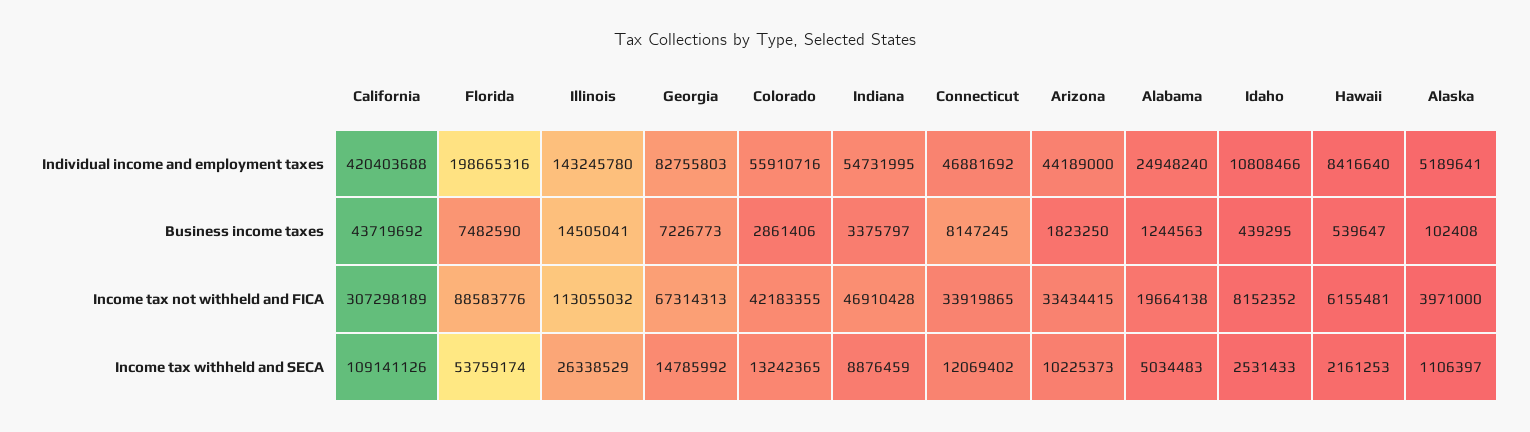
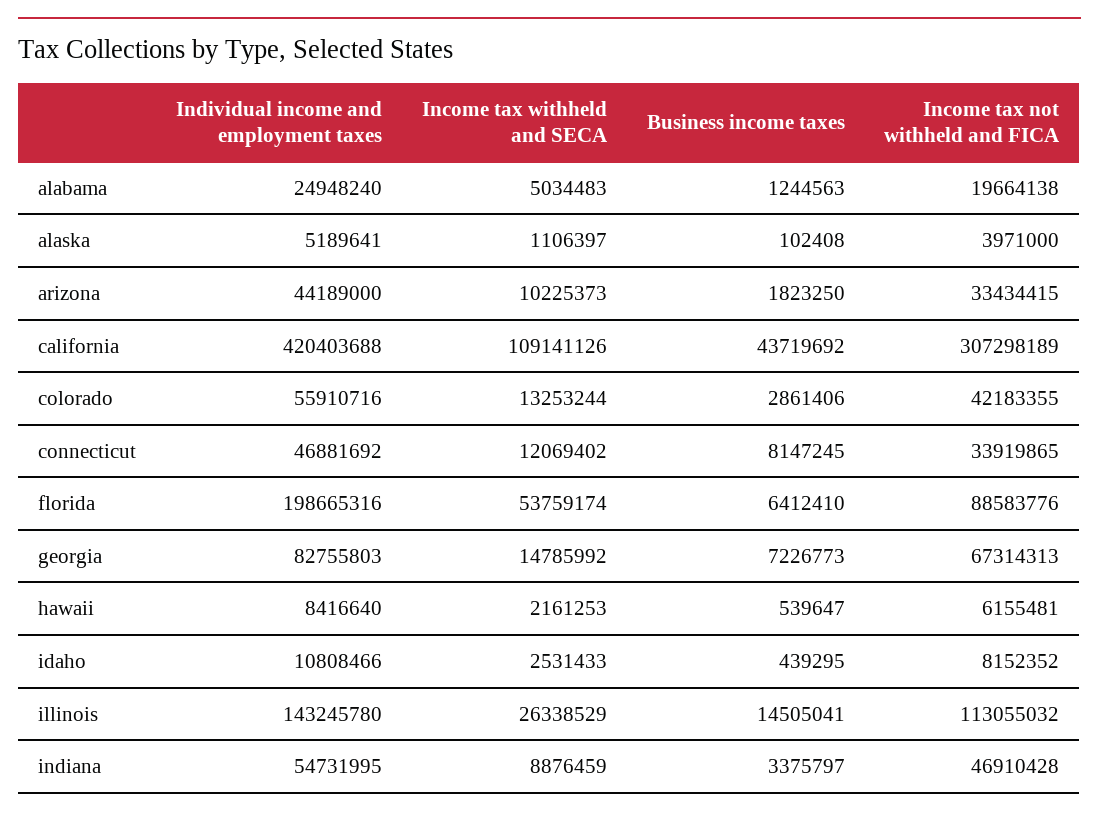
Florida, Business income taxes: 7482590 -> 6412410
Colorado, Income tax withheld and SECA: 13242365 -> 13253244

